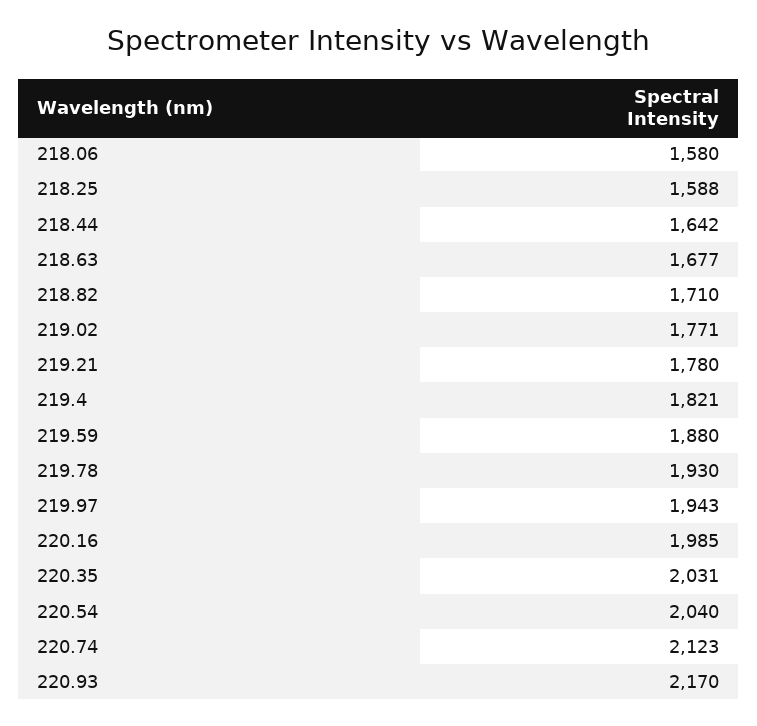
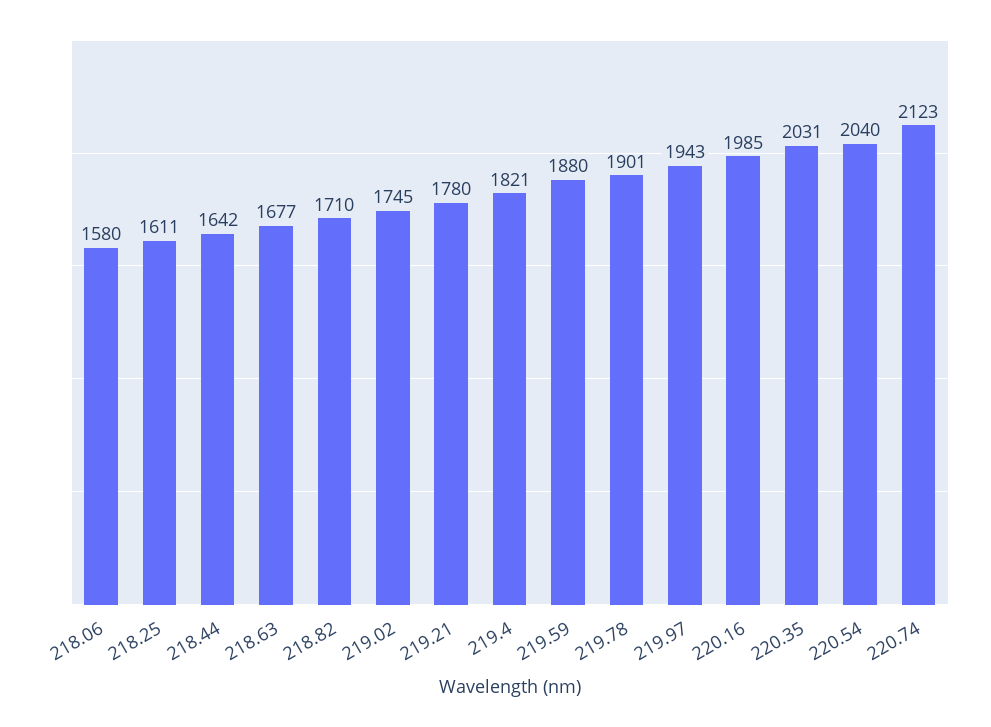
218.25: 1588 -> 1611
219.02: 1771 -> 1745
219.78: 1930 -> 1901
220.93: 2170 -> none

